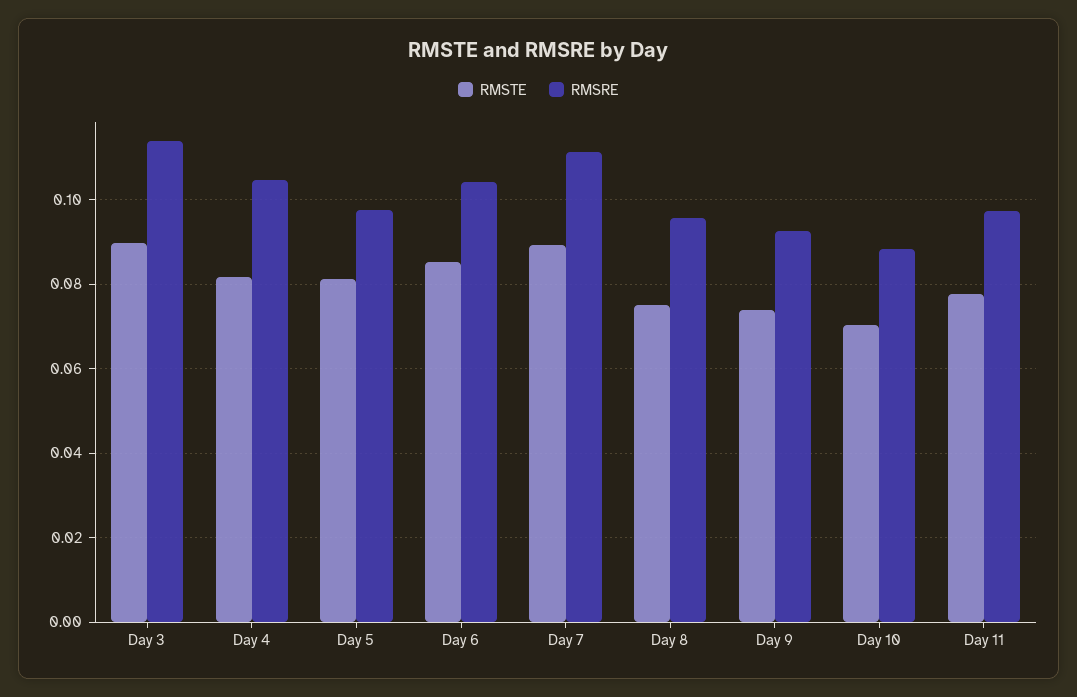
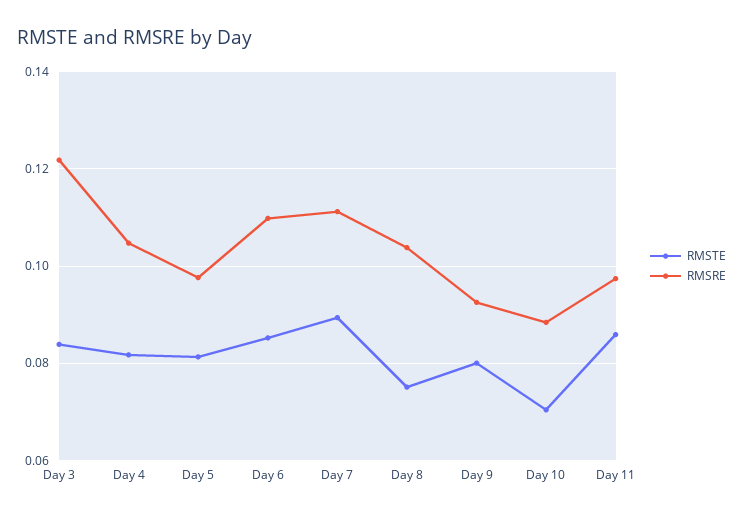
RMSTE, Day 3: 0.09 -> 0.084
RMSRE, Day 3: 0.114 -> 0.122
RMSRE, Day 6: 0.104 -> 0.11
RMSRE, Day 8: 0.096 -> 0.104
RMSTE, Day 9: 0.074 -> 0.08
RMSTE, Day 11: 0.078 -> 0.086

